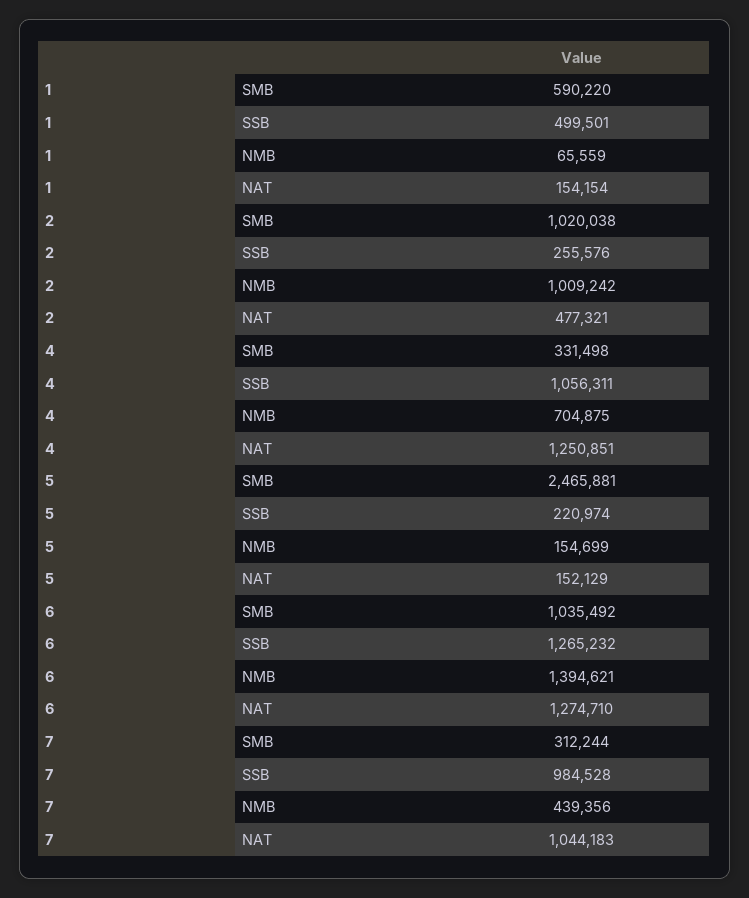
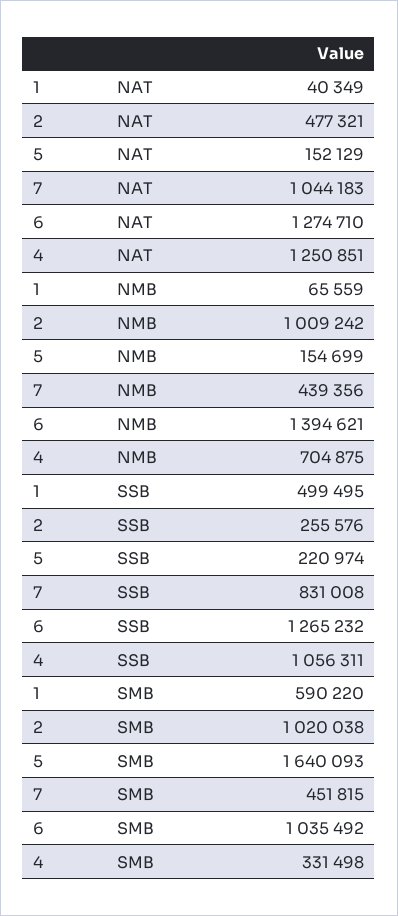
1, SSB: 499501 -> 499495
1, NAT: 154154 -> 40349
5, SMB: 2465881 -> 1640093
7, SMB: 312244 -> 451815
7, SSB: 984528 -> 831008

